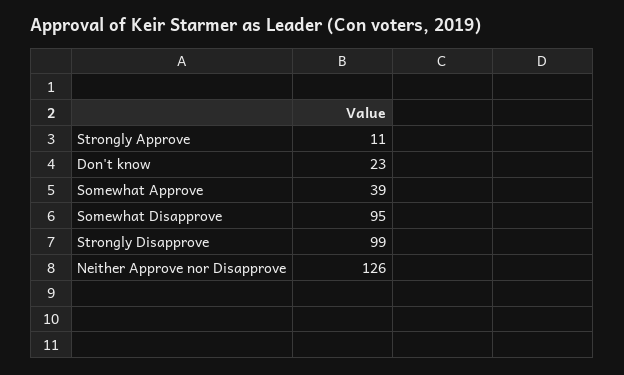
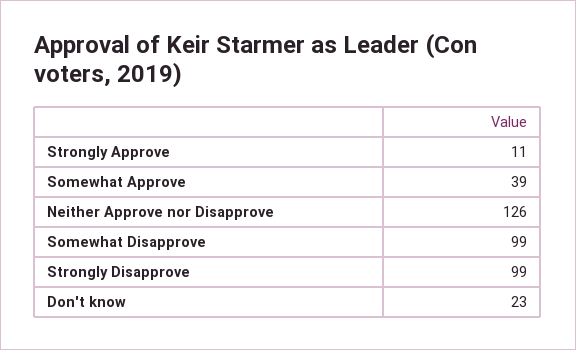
Somewhat Disapprove: 95 -> 99

